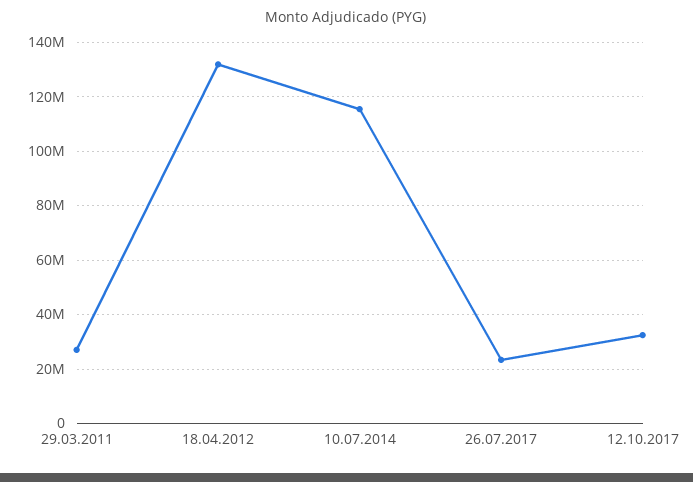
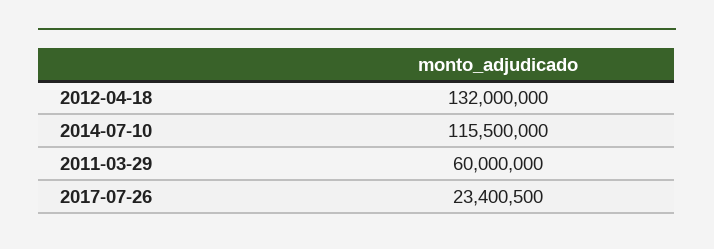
29.03.2011: 27500000 -> 60000000
12.10.2017: 32500000 -> none

